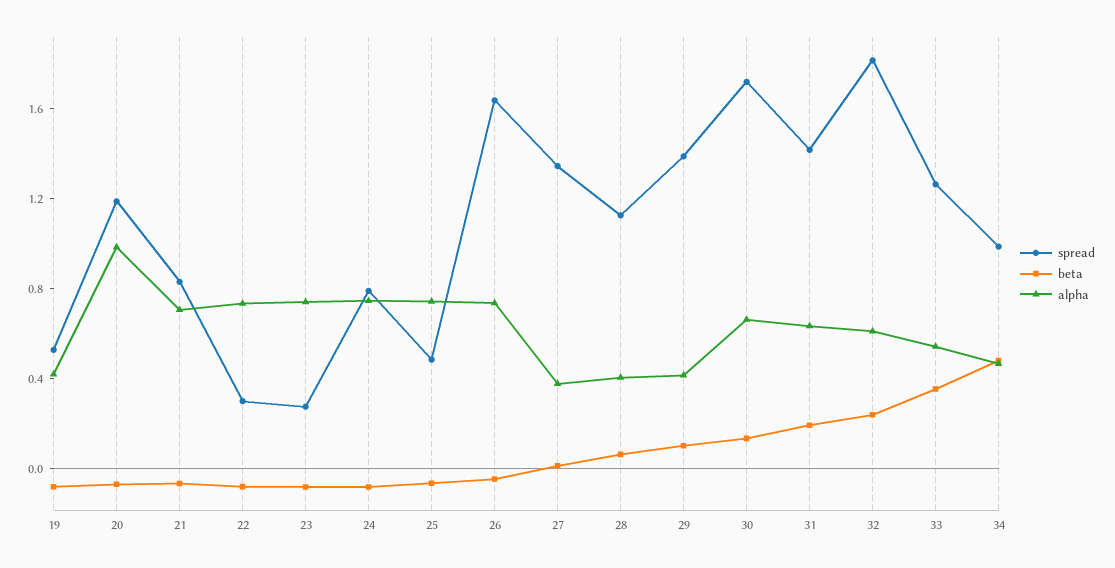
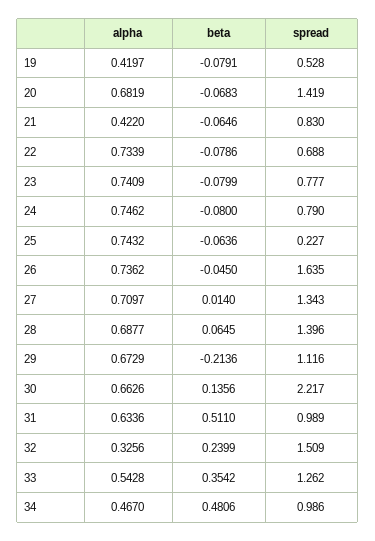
spread, 20: 1.2 -> 1.419
alpha, 20: 1 -> 0.6819
alpha, 21: 0.7 -> 0.422
spread, 22: 0.3 -> 0.688
spread, 23: 0.3 -> 0.777
spread, 25: 0.5 -> 0.227
alpha, 27: 0.4 -> 0.7097
spread, 28: 1.1 -> 1.396
alpha, 28: 0.4 -> 0.6877
spread, 29: 1.4 -> 1.116
beta, 29: 0.1 -> -0.2136
alpha, 29: 0.4 -> 0.6729
spread, 30: 1.7 -> 2.217
spread, 31: 1.4 -> 0.989
beta, 31: 0.2 -> 0.511
spread, 32: 1.8 -> 1.509
alpha, 32: 0.6 -> 0.3256

